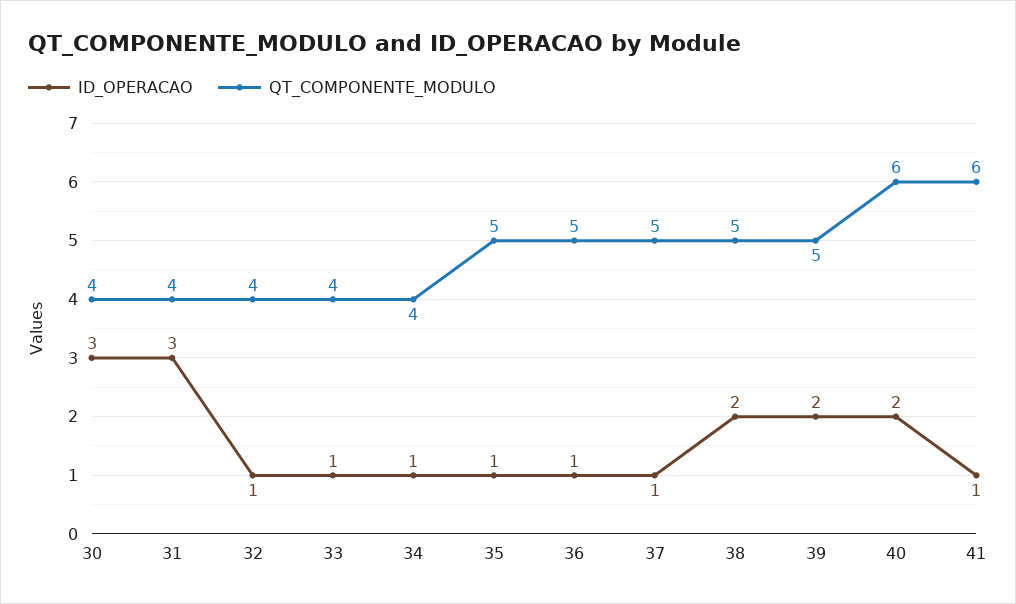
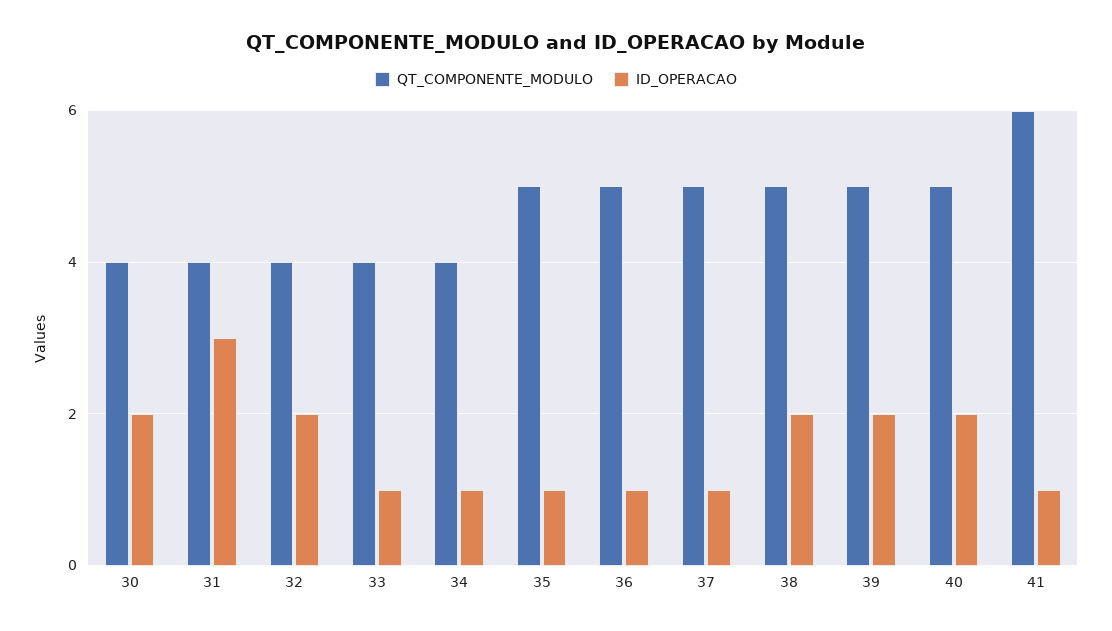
ID_OPERACAO, 30: 3 -> 2
ID_OPERACAO, 32: 1 -> 2
QT_COMPONENTE_MODULO, 40: 6 -> 5

